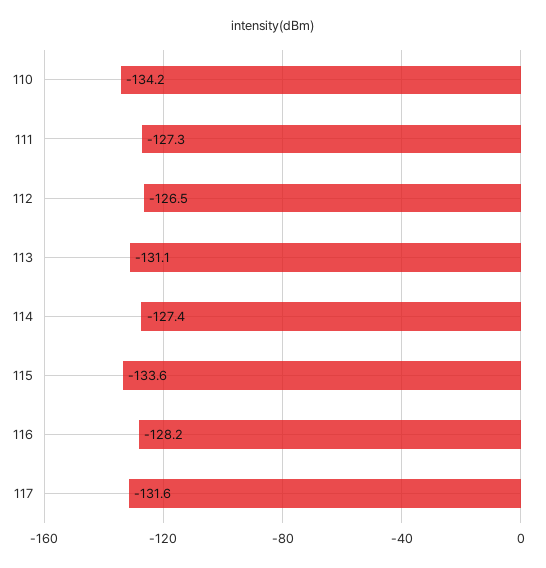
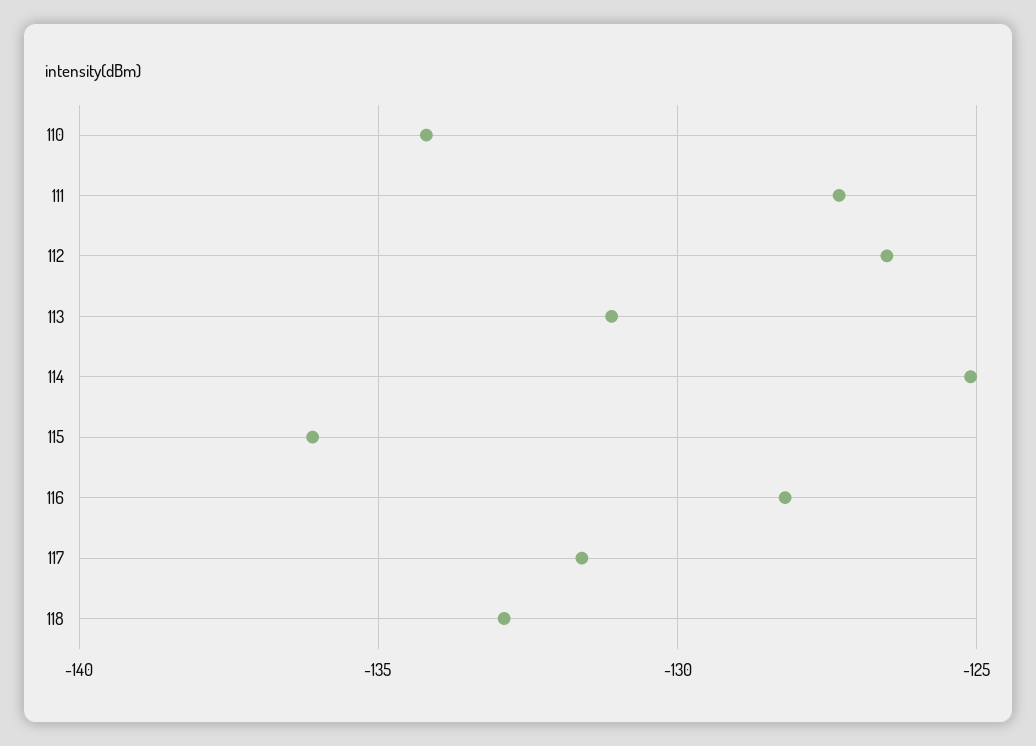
114: -127.4 -> -125
115: -133.6 -> -136
118: none -> -133

